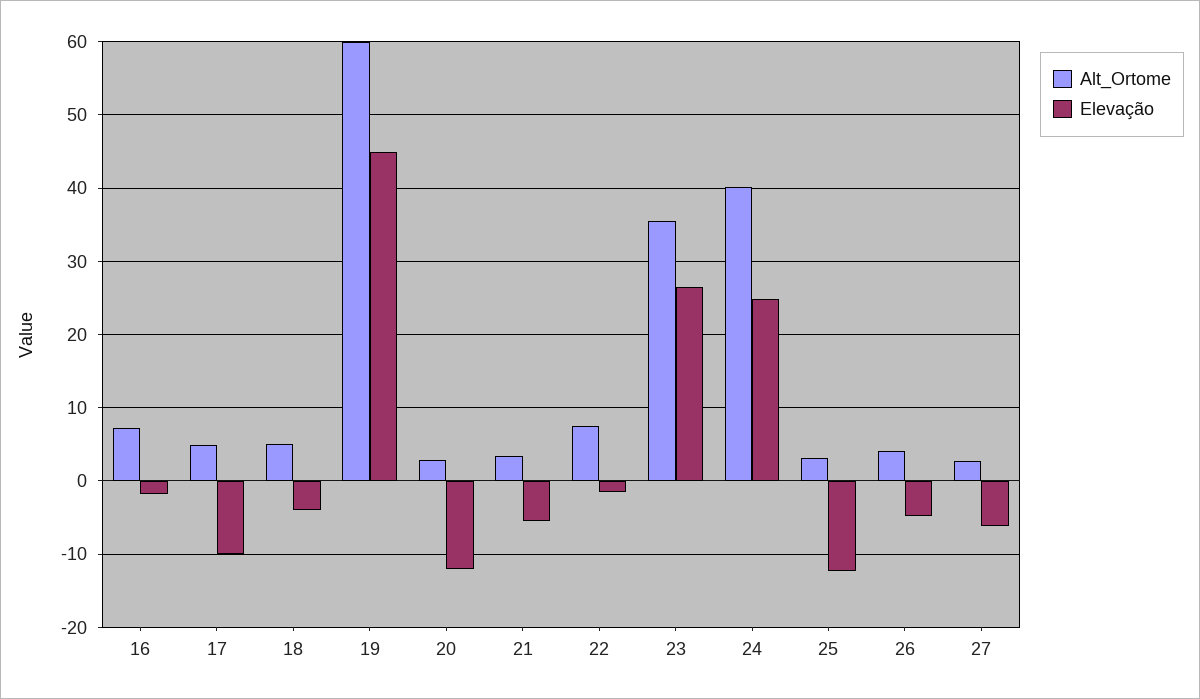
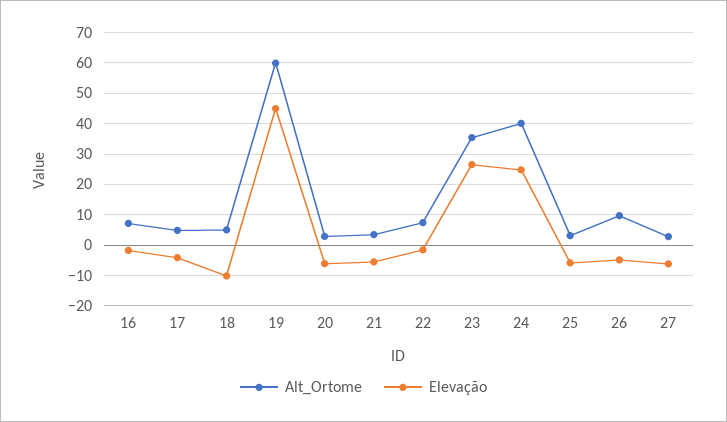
Elevação, 17: -10 -> -4
Elevação, 18: -4 -> -10
Elevação, 20: -12 -> -6
Elevação, 25: -12 -> -6
Alt_Ortome, 26: 4 -> 10

